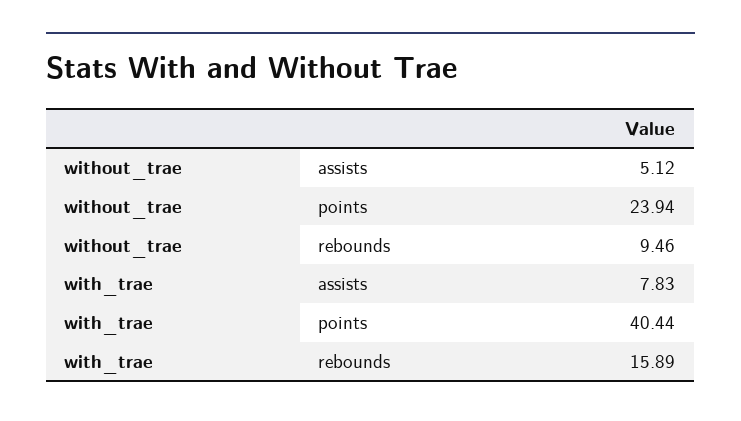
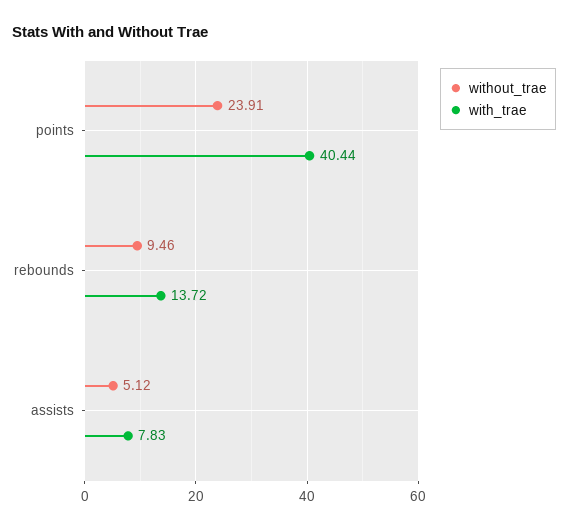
without_trae, points: 23.94 -> 23.91
with_trae, rebounds: 15.89 -> 13.72

